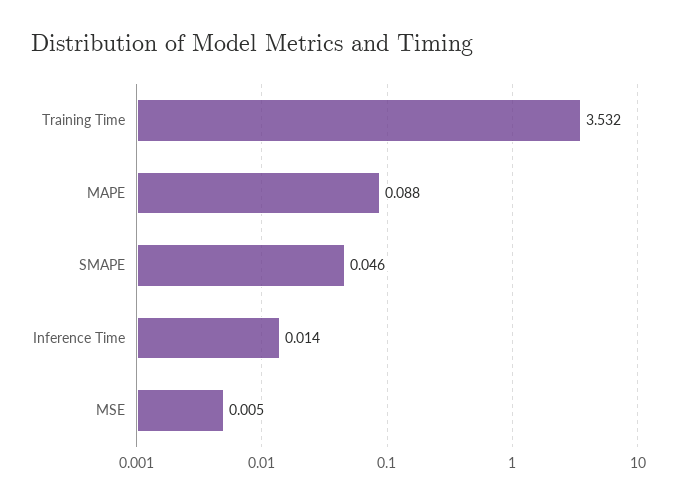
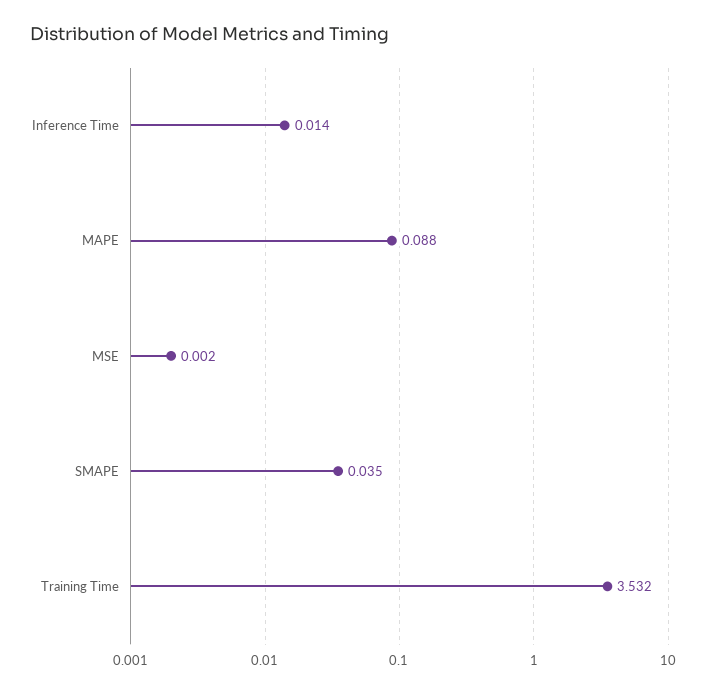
SMAPE: 0.046 -> 0.035
MSE: 0.005 -> 0.002

